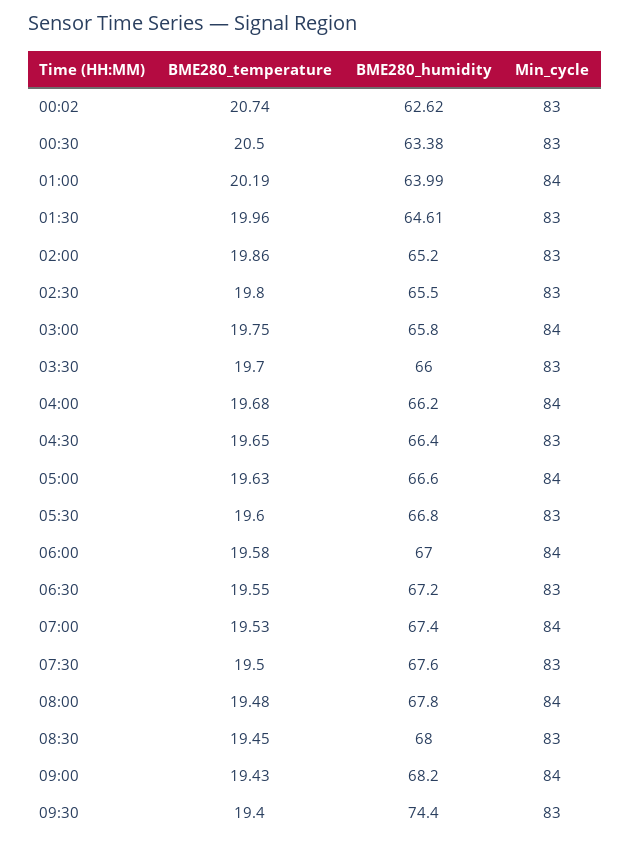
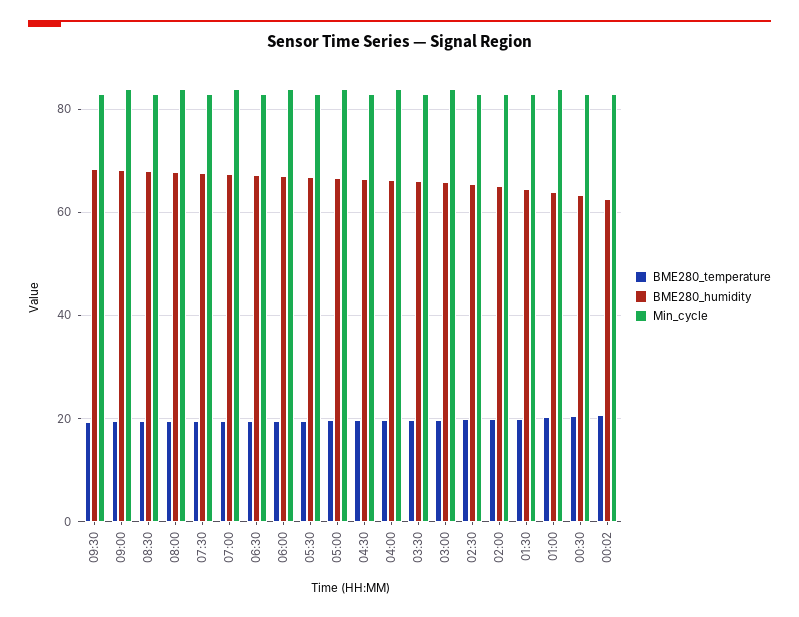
BME280_humidity, 09:30: 74.4 -> 68

